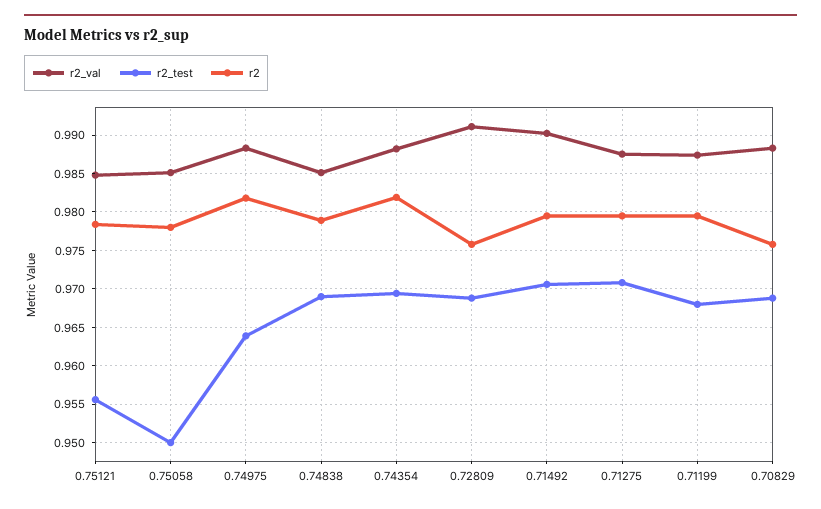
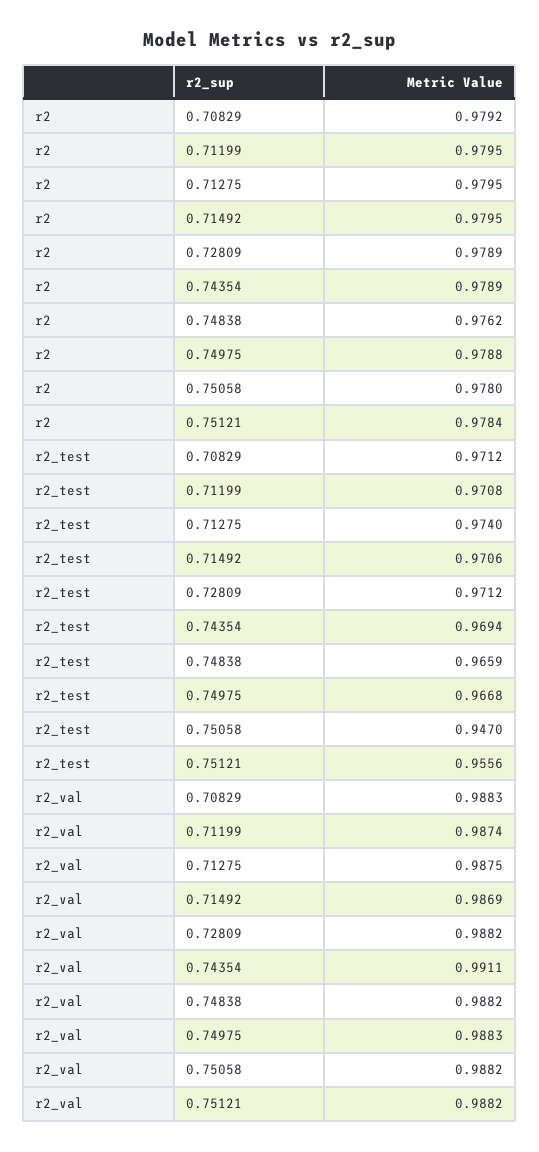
r2_val, 0.75121: 0.985 -> 0.9882
r2_val, 0.75058: 0.985 -> 0.9882
r2_test, 0.75058: 0.95 -> 0.947
r2_test, 0.74975: 0.964 -> 0.9668
r2, 0.74975: 0.982 -> 0.9788
r2_val, 0.74838: 0.985 -> 0.9882
r2_test, 0.74838: 0.969 -> 0.9659
r2, 0.74838: 0.979 -> 0.9762
r2_val, 0.74354: 0.988 -> 0.9911
r2, 0.74354: 0.982 -> 0.9789
r2_val, 0.72809: 0.991 -> 0.9882
r2_test, 0.72809: 0.969 -> 0.9712
r2, 0.72809: 0.976 -> 0.9789
r2_val, 0.71492: 0.99 -> 0.9869
r2_test, 0.71275: 0.971 -> 0.974
r2_test, 0.71199: 0.968 -> 0.9708
r2_test, 0.70829: 0.969 -> 0.9712
r2, 0.70829: 0.976 -> 0.9792

